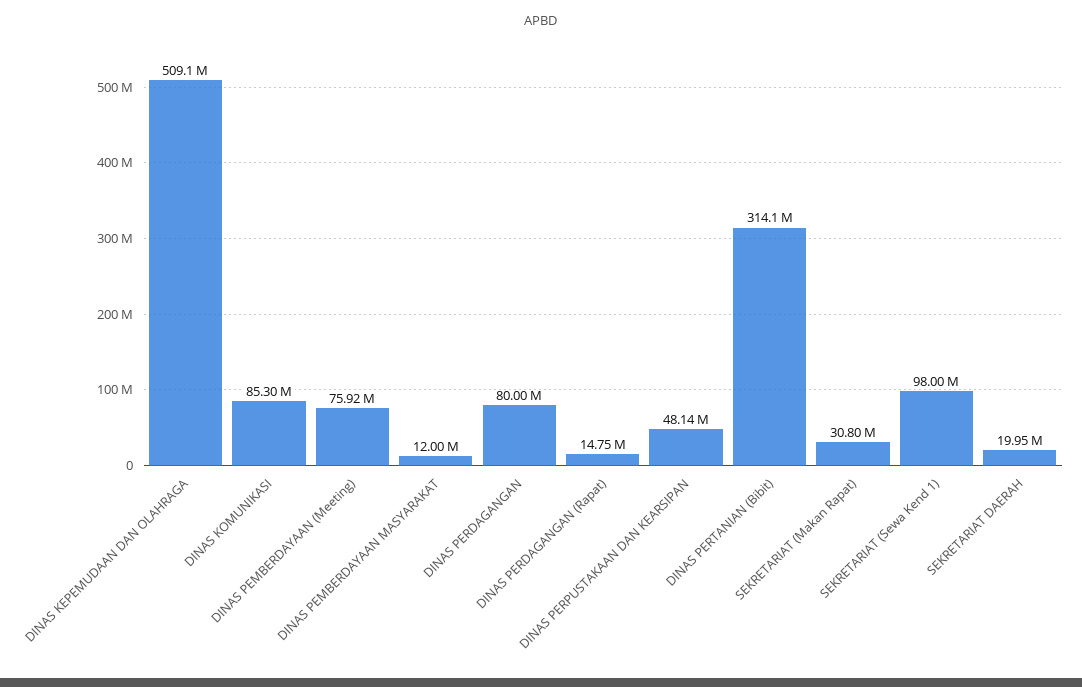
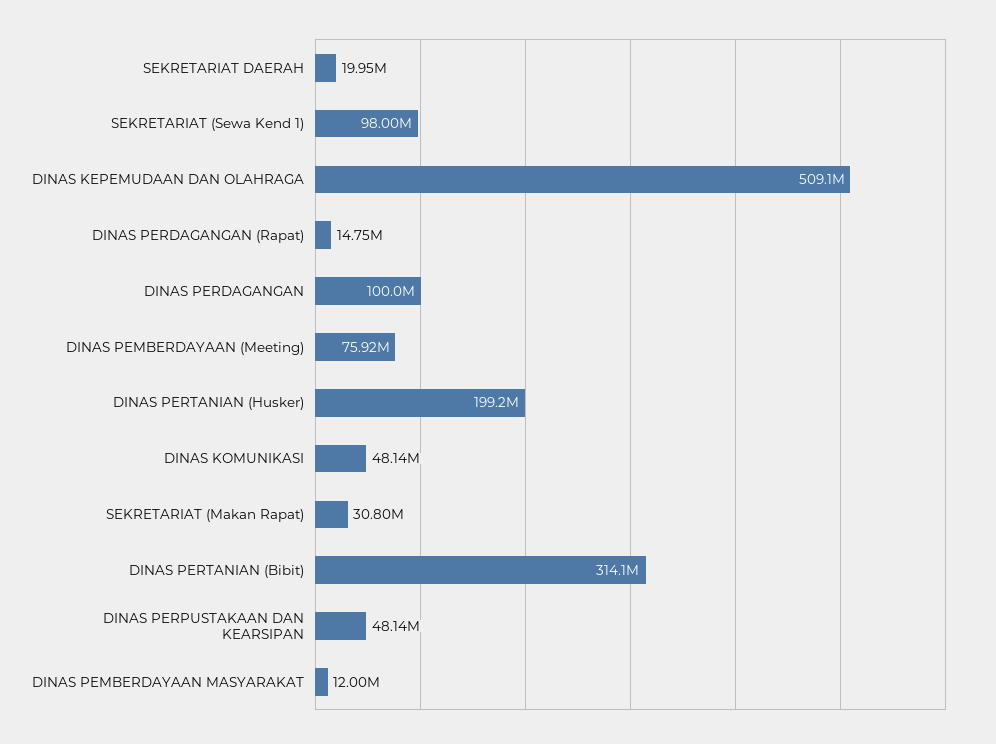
DINAS KOMUNIKASI: 85300000 -> 48140000
DINAS PERDAGANGAN: 80000000 -> 100000000
DINAS PERTANIAN (Husker): none -> 199200000

